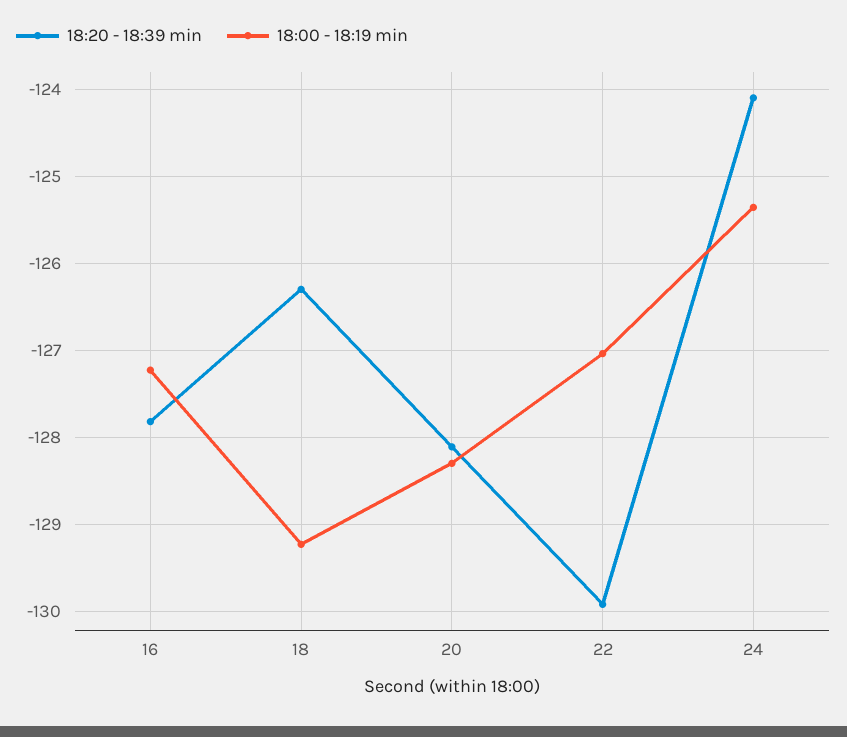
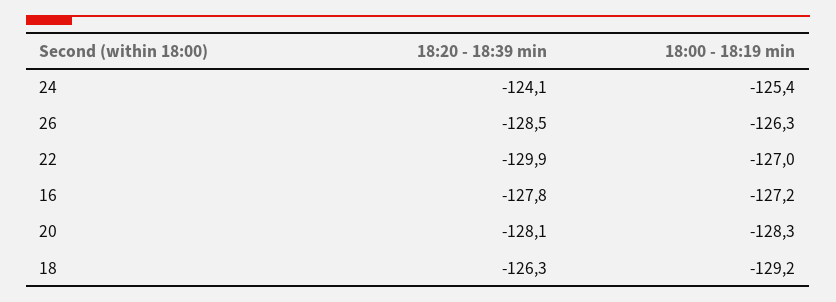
18:20 - 18:39 min, 26: none -> -128.5
18:00 - 18:19 min, 26: none -> -126.3

